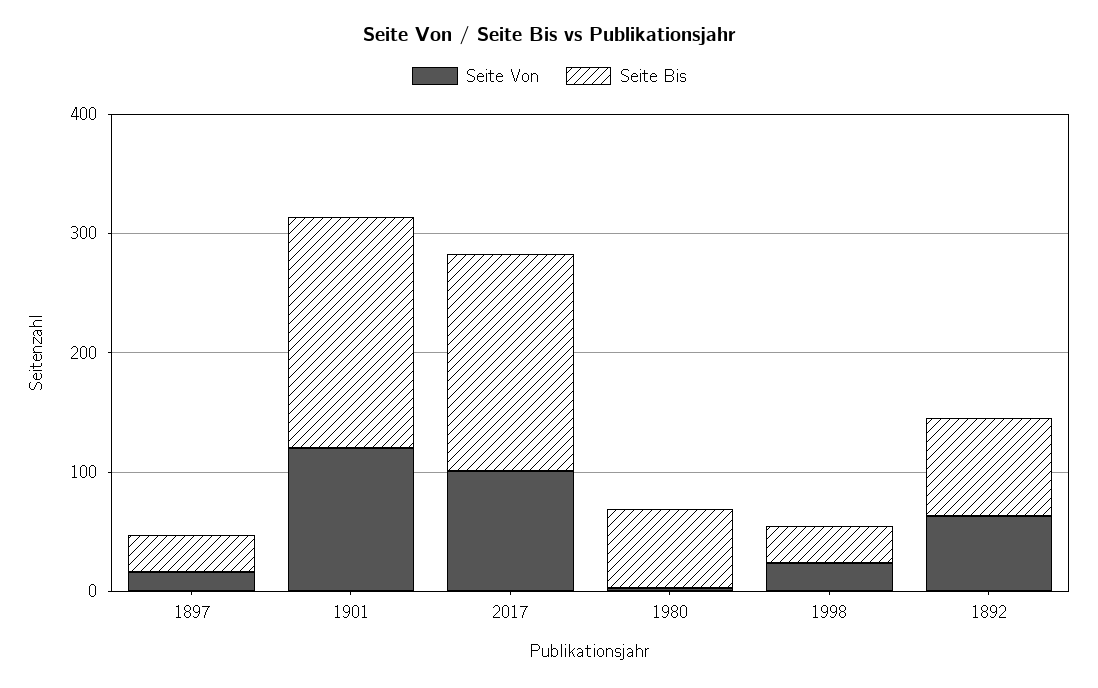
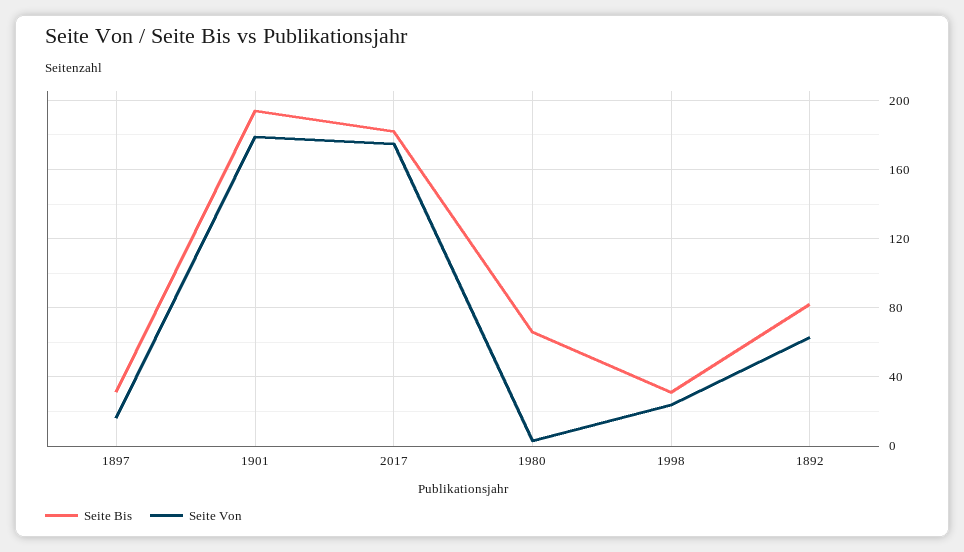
Seite Von, 1901: 120 -> 180
Seite Von, 2017: 100 -> 175

